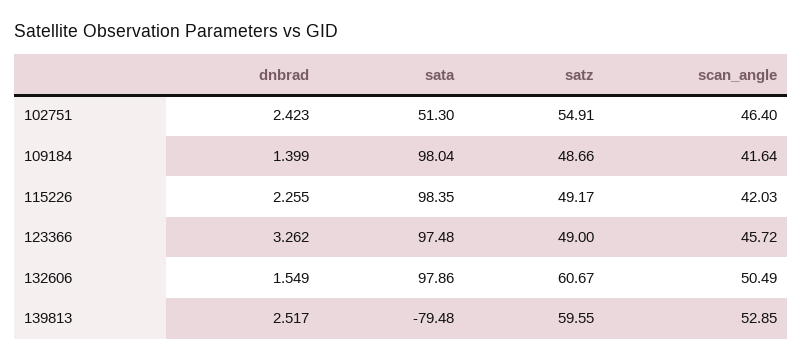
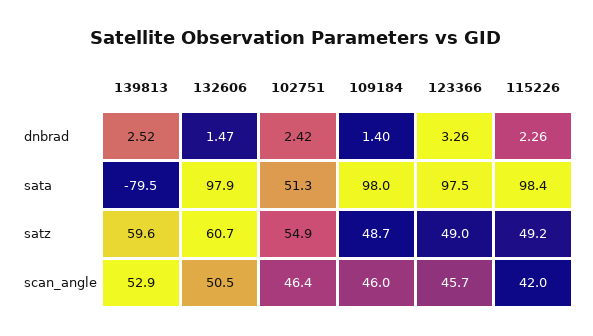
scan_angle, 109184: 41.64 -> 46
dnbrad, 132606: 1.549 -> 1.47

